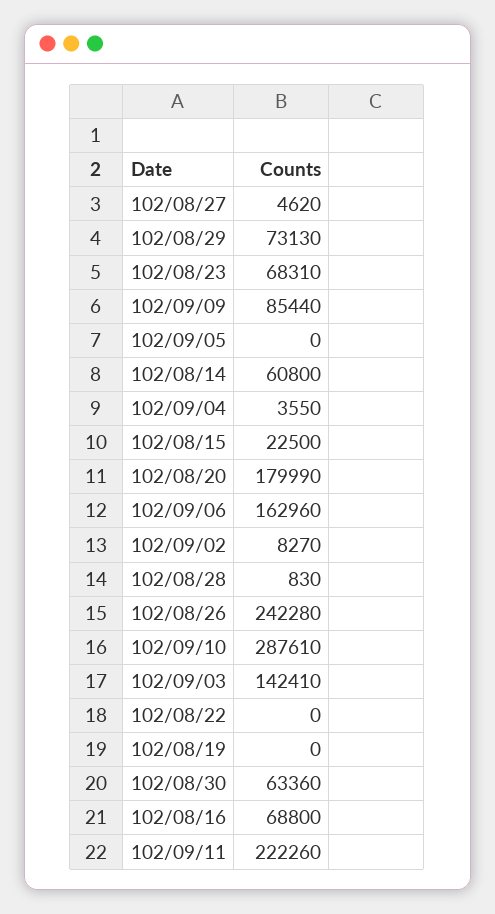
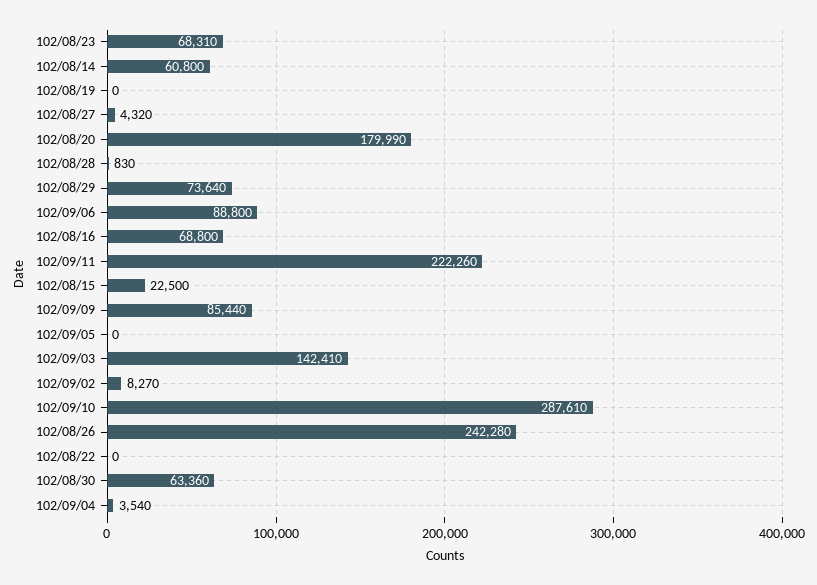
102/08/27: 4620 -> 4320
102/08/29: 73130 -> 73640
102/09/04: 3550 -> 3540
102/09/06: 162960 -> 88800

